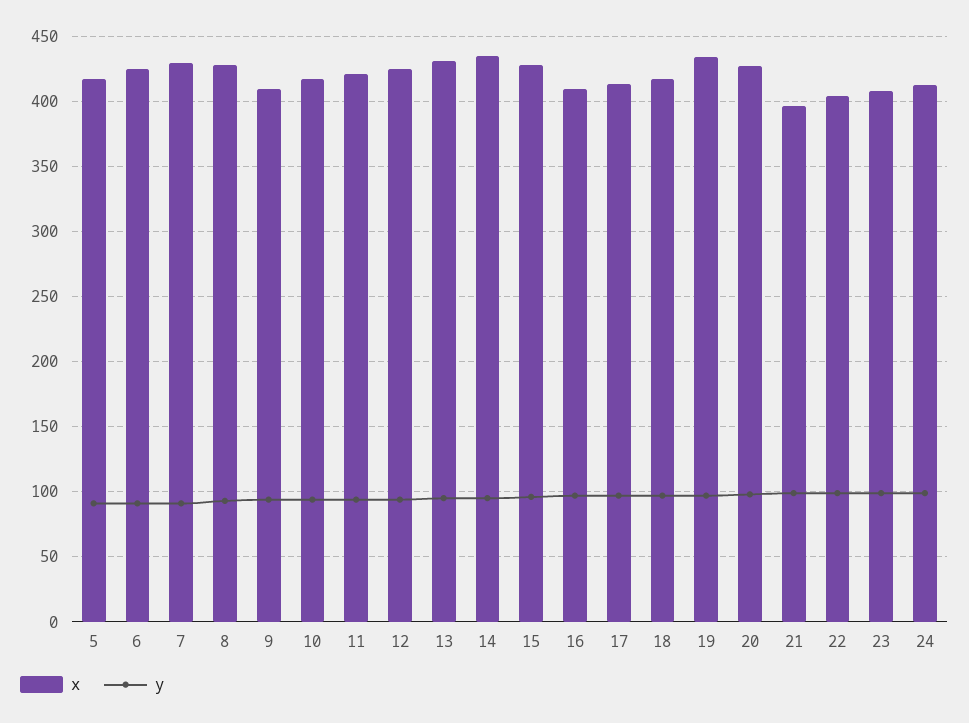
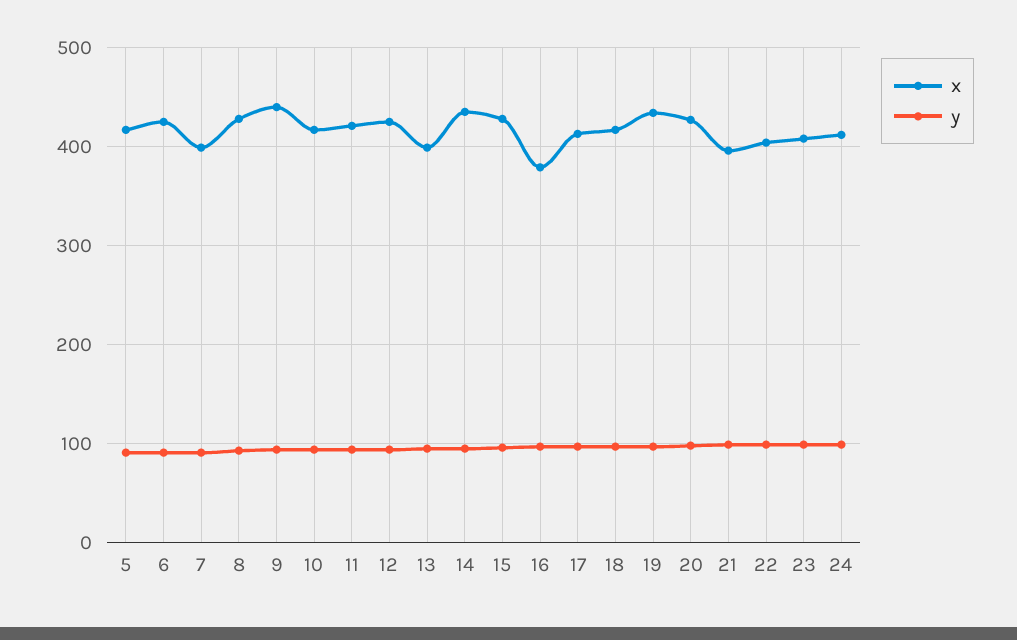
x, 7: 430 -> 400
x, 9: 410 -> 440
x, 13: 430 -> 400
x, 16: 410 -> 380

